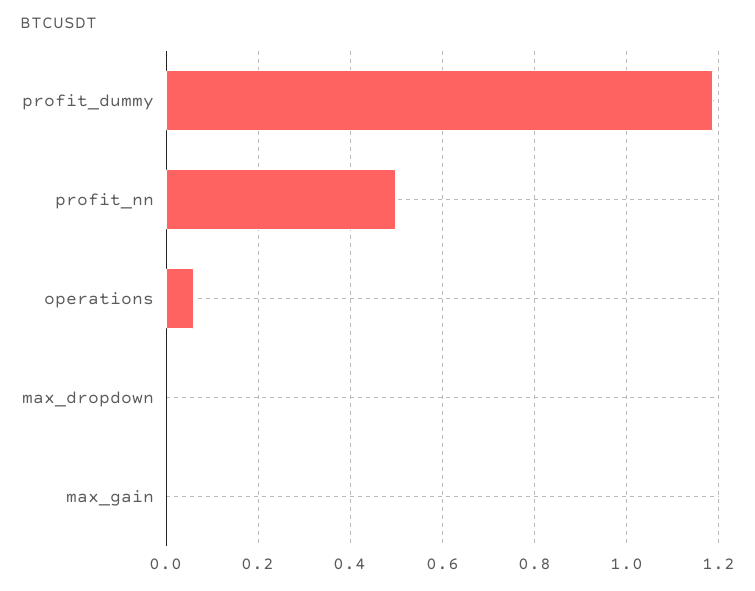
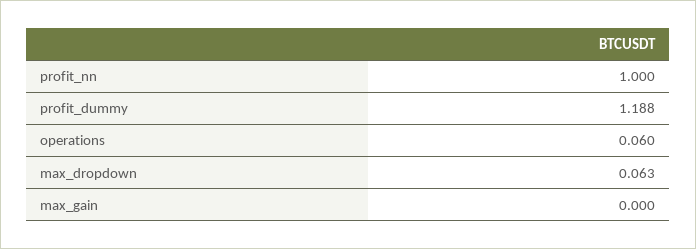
profit_nn: 0.5 -> 1
max_dropdown: 0 -> 0.063

